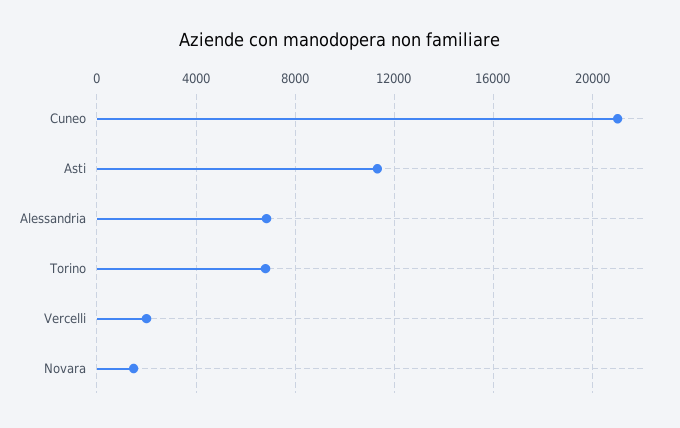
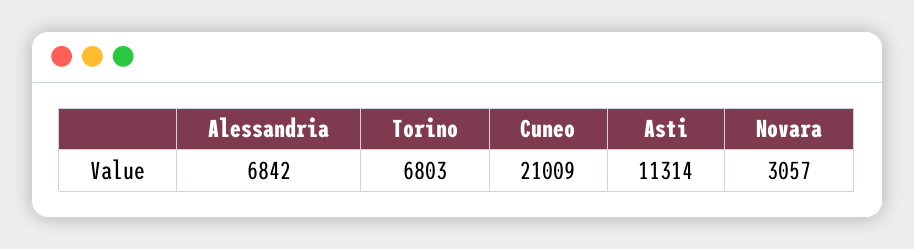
Vercelli: 2000 -> none
Novara: 1500 -> 3057

